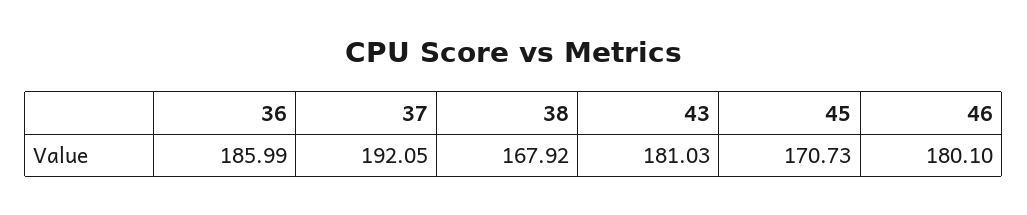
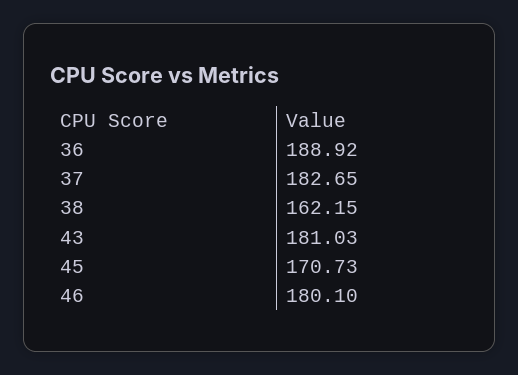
36: 185.99 -> 188.92
37: 192.05 -> 182.65
38: 167.92 -> 162.15

